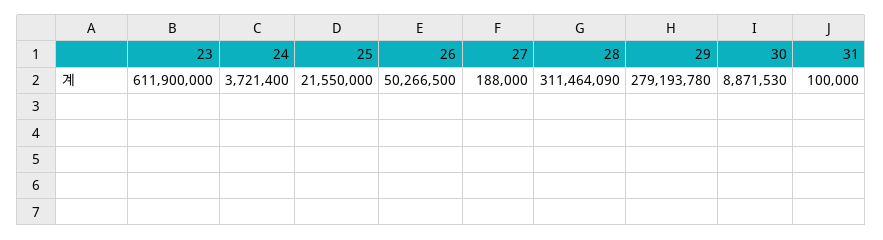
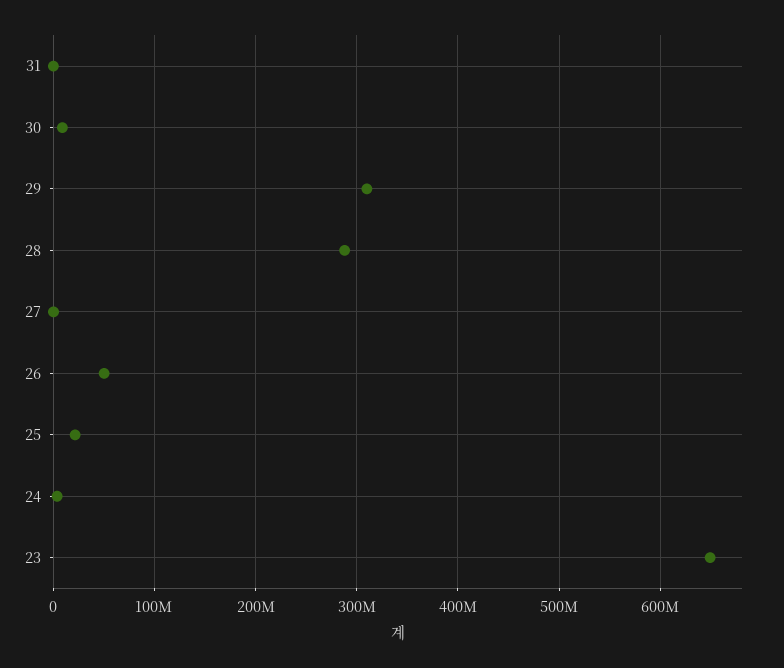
23: 611900000 -> 650000000
28: 311464090 -> 290000000
29: 279193780 -> 310000000

